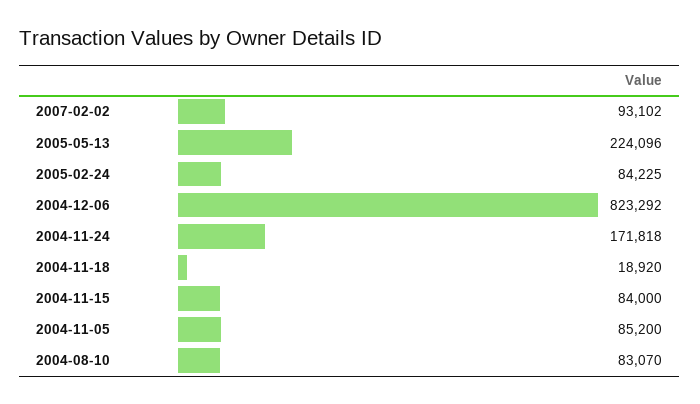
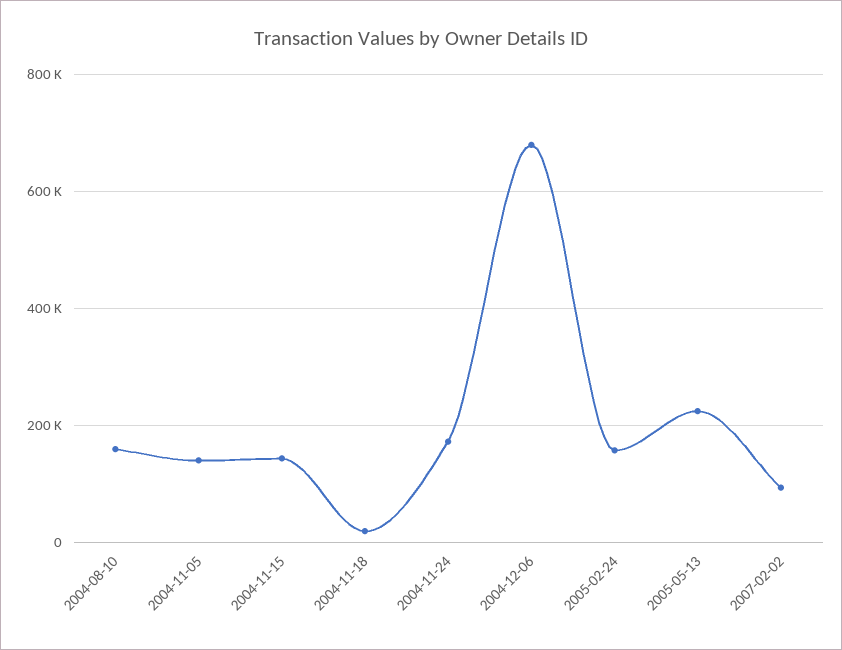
2005-02-24: 84225 -> 160000
2004-12-06: 823292 -> 680000
2004-11-15: 84000 -> 140000
2004-11-05: 85200 -> 140000
2004-08-10: 83070 -> 160000

